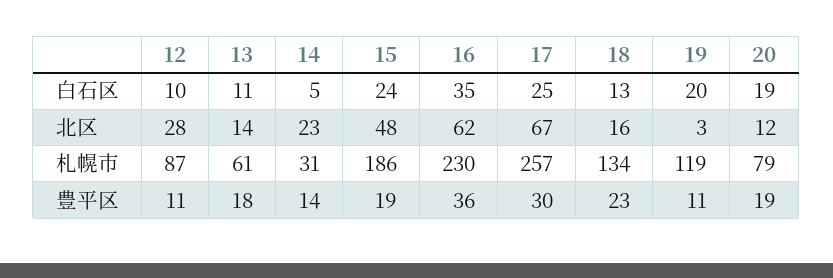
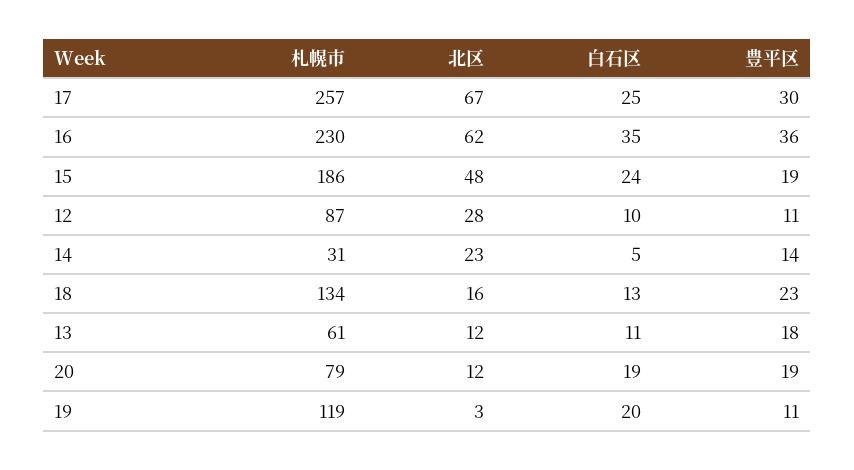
13, 北区: 14 -> 12

